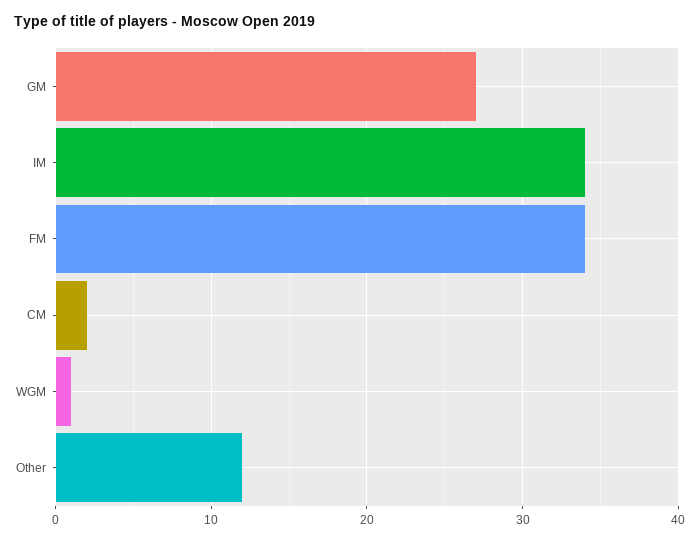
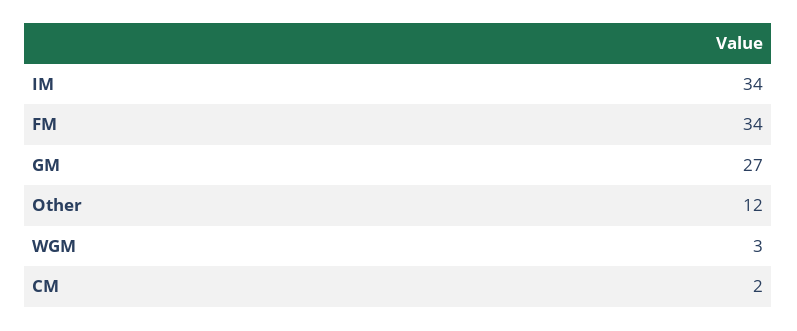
WGM: 1 -> 3

